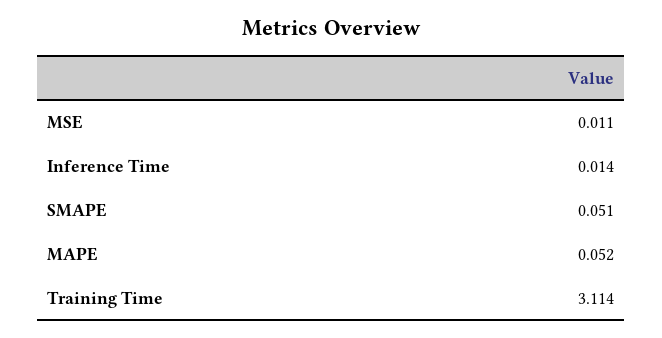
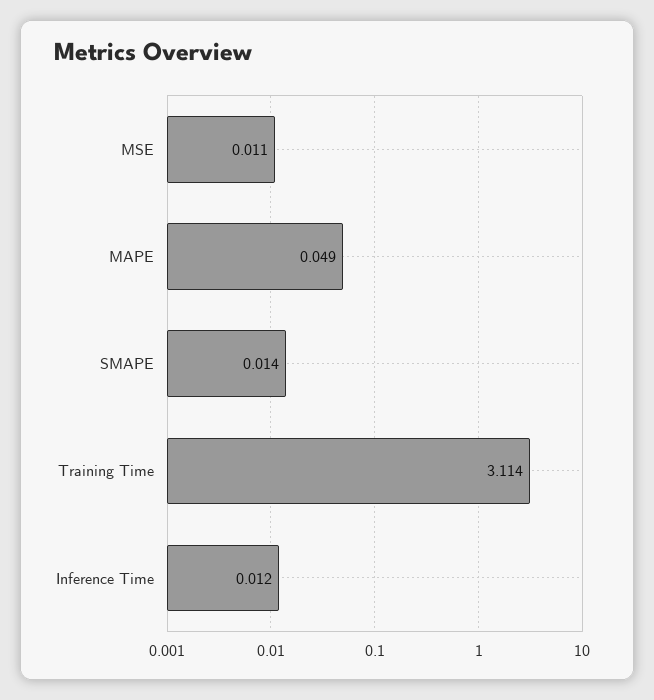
Inference Time: 0.014 -> 0.012
SMAPE: 0.051 -> 0.014
MAPE: 0.052 -> 0.049

